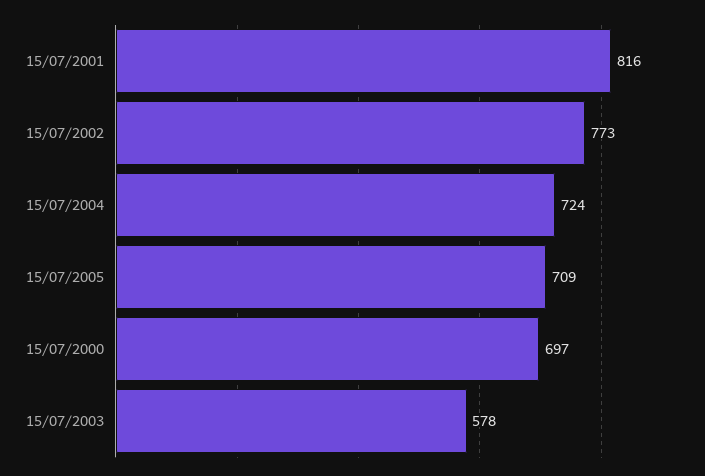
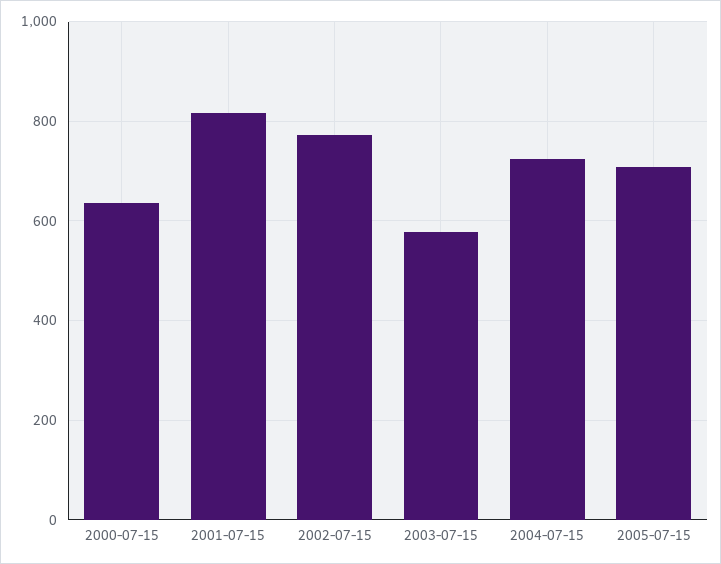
15/07/2000: 697 -> 640

